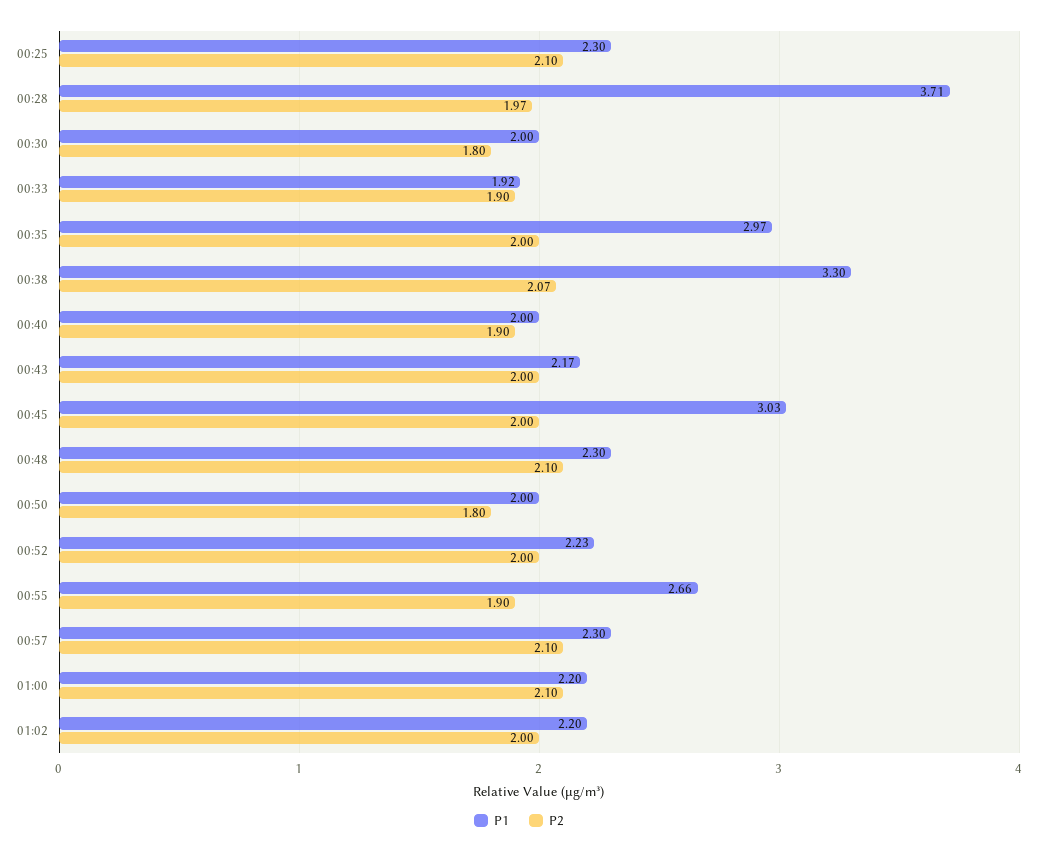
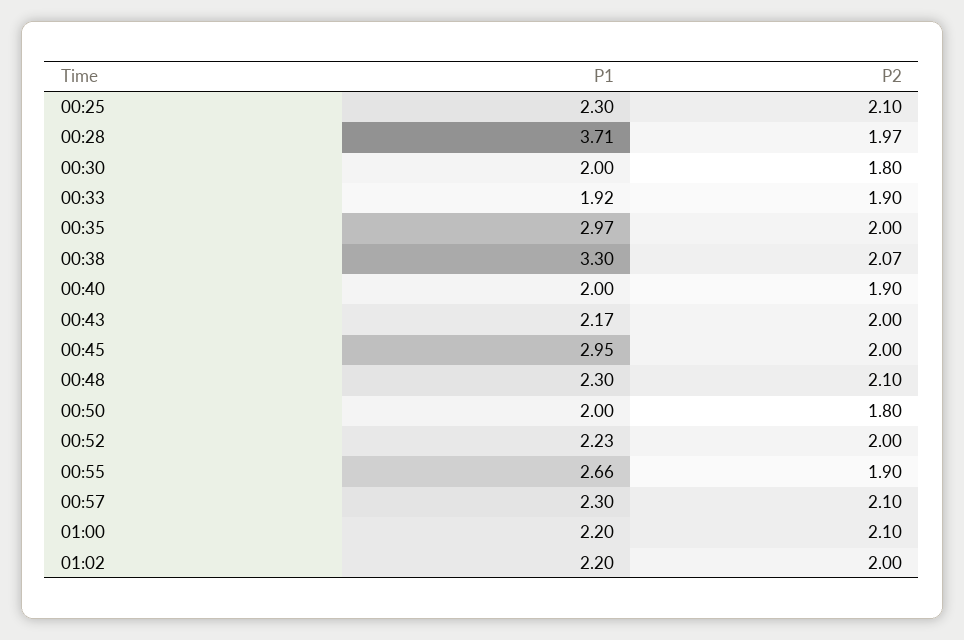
P1, 00:45: 3.03 -> 2.95

